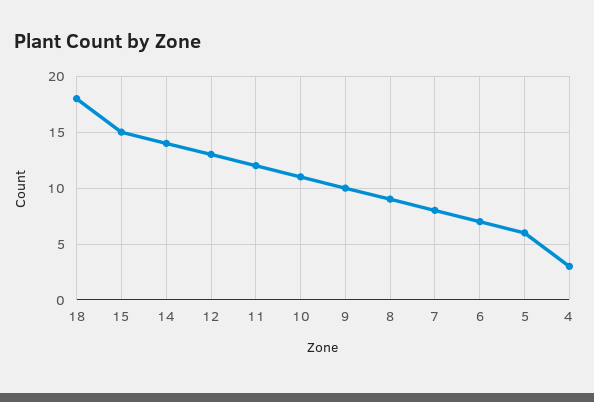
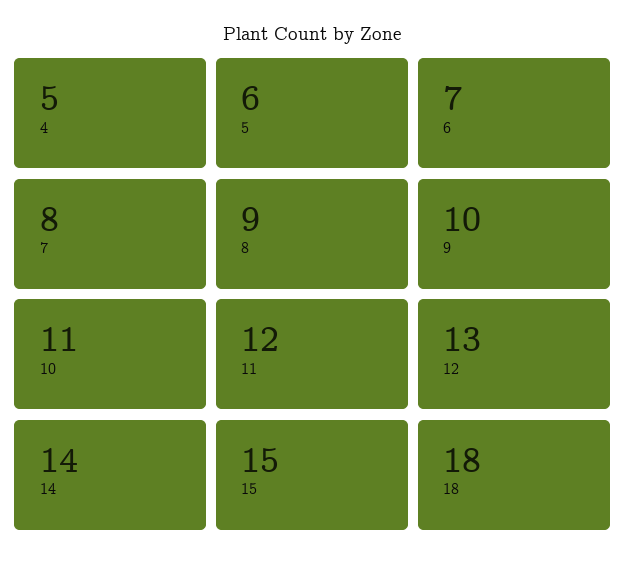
4: 3 -> 5

